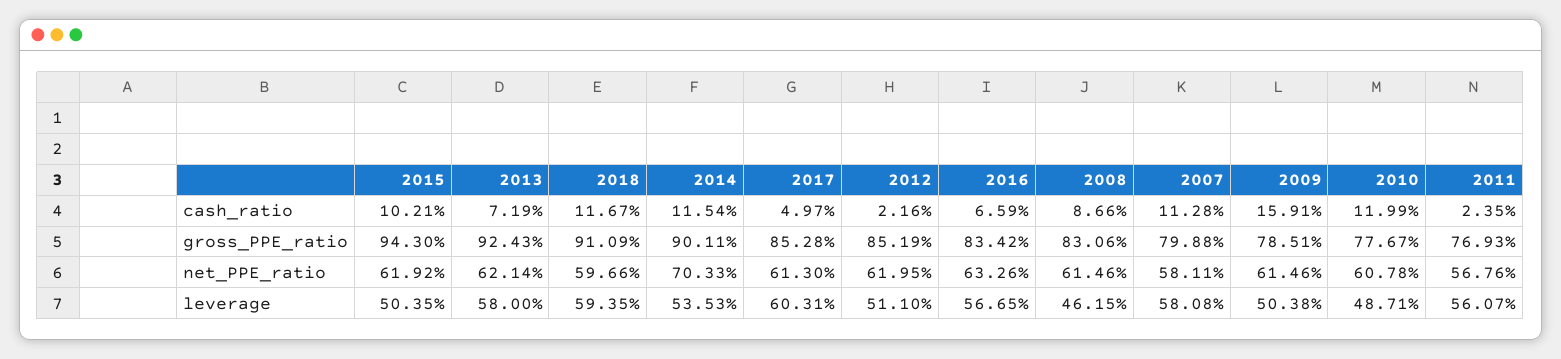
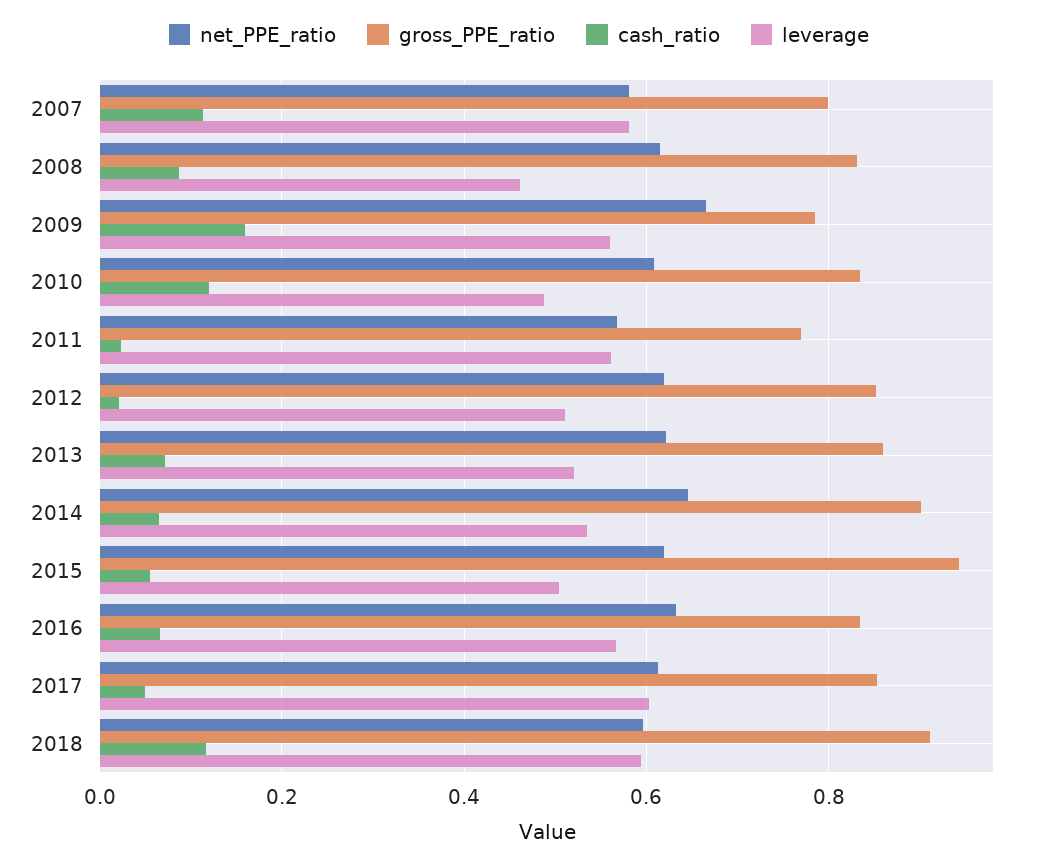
cash_ratio, 2015: 0.1021 -> 0.06
cash_ratio, 2014: 0.1154 -> 0.06
gross_PPE_ratio, 2013: 0.9243 -> 0.86
gross_PPE_ratio, 2010: 0.7767 -> 0.84
net_PPE_ratio, 2014: 0.7033 -> 0.64
net_PPE_ratio, 2009: 0.6146 -> 0.66
leverage, 2013: 0.58 -> 0.52
leverage, 2009: 0.5038 -> 0.56

